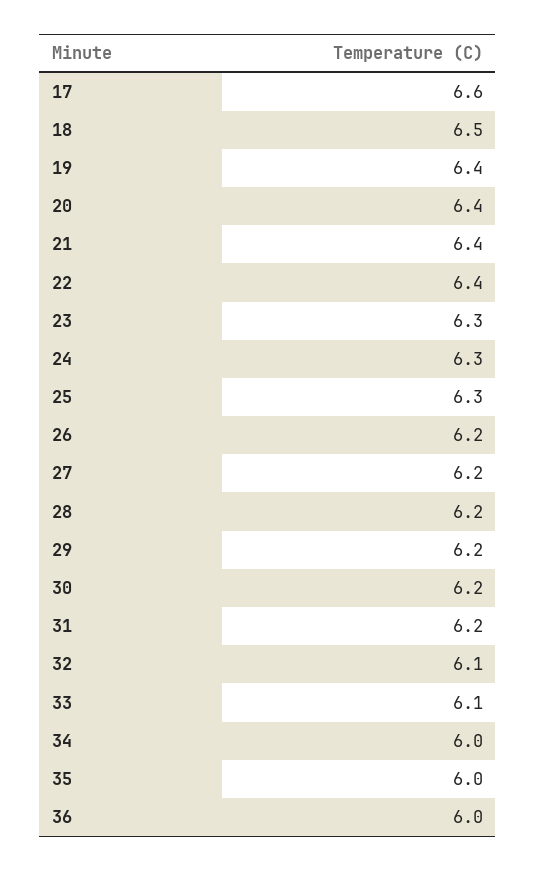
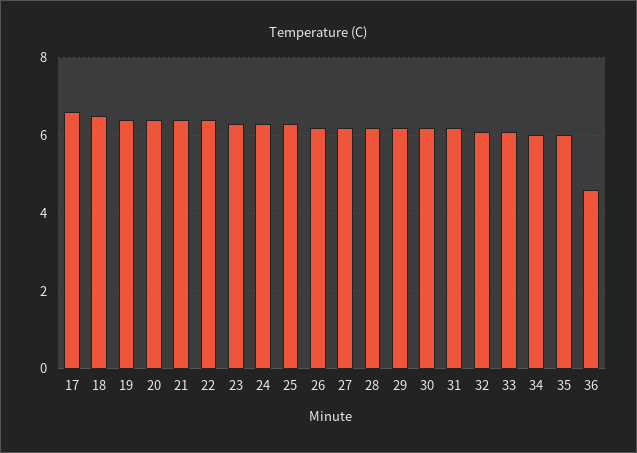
36: 6 -> 4.5

